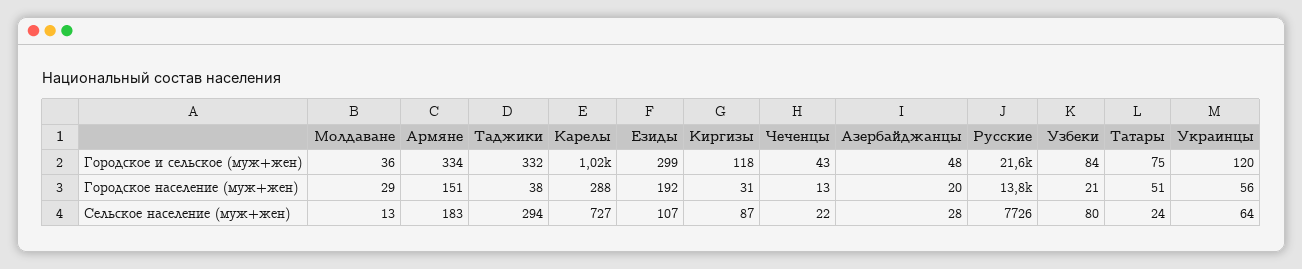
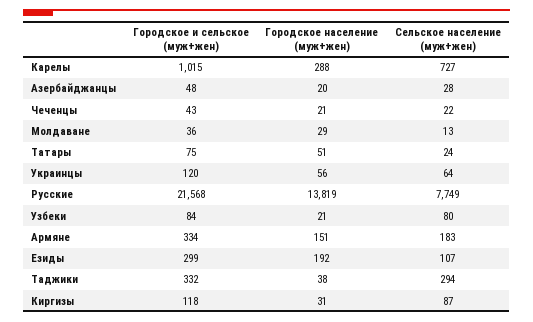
Чеченцы, Городское население (муж+жен): 13 -> 21
Русские, Сельское население (муж+жен): 7726 -> 7749

